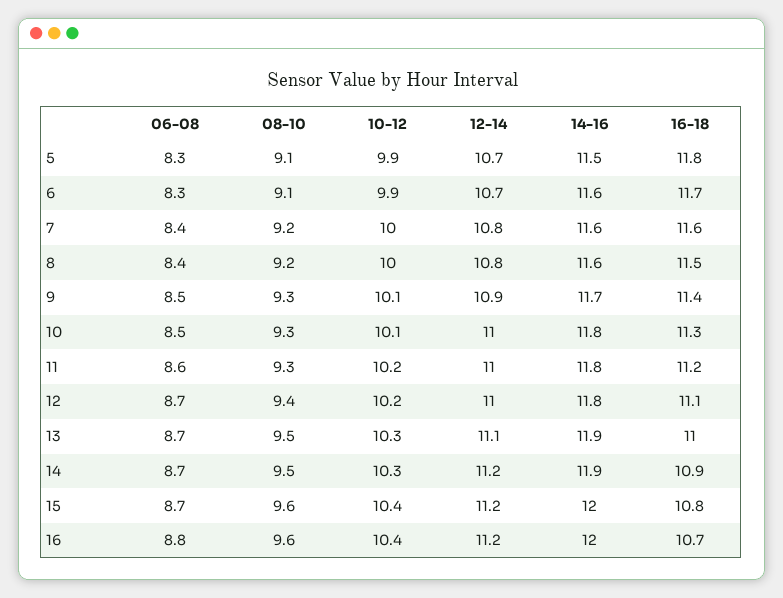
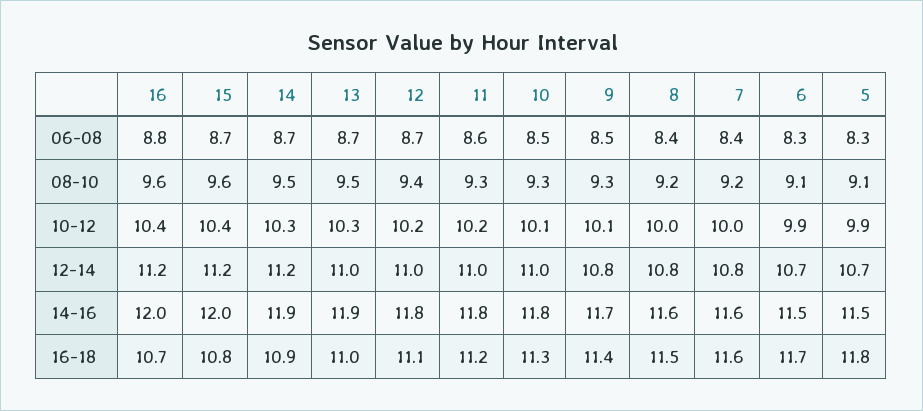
14-16, 6: 11.6 -> 11.5
12-14, 9: 10.9 -> 10.8
12-14, 13: 11.1 -> 11

